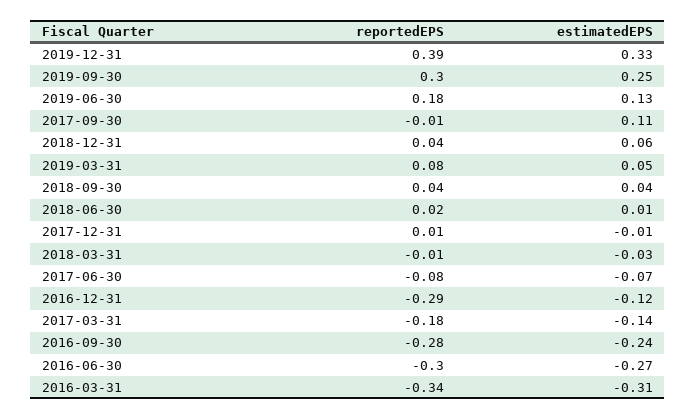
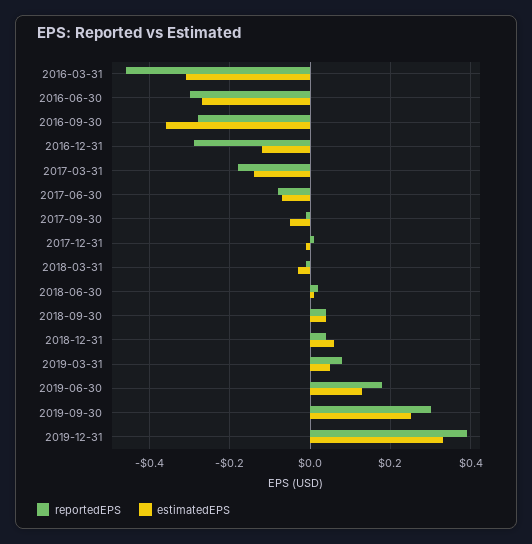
estimatedEPS, 2017-09-30: 0.11 -> -0.05
estimatedEPS, 2016-09-30: -0.24 -> -0.35
reportedEPS, 2016-03-31: -0.34 -> -0.45

